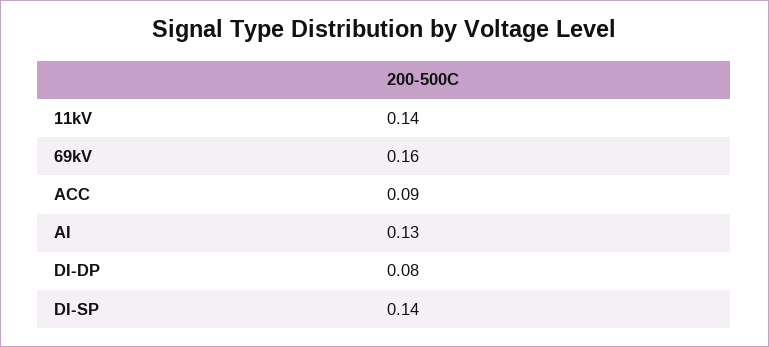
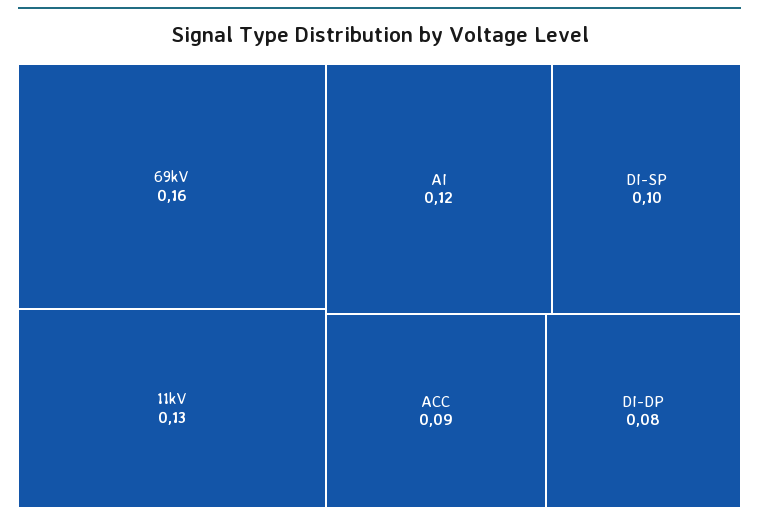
11kV: 0.14 -> 0.13
AI: 0.13 -> 0.12
DI-SP: 0.14 -> 0.1

